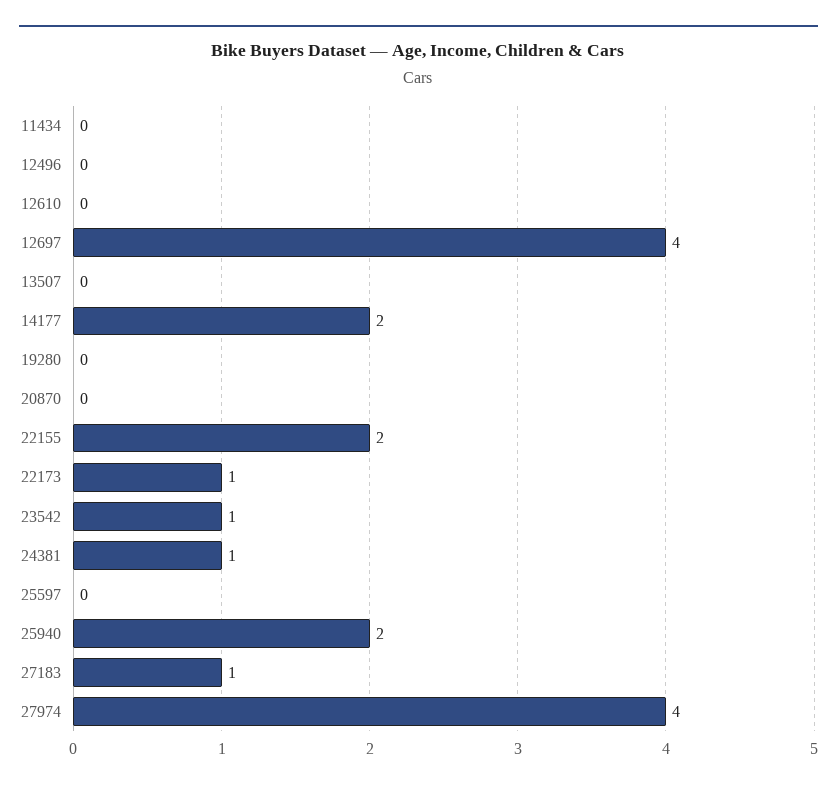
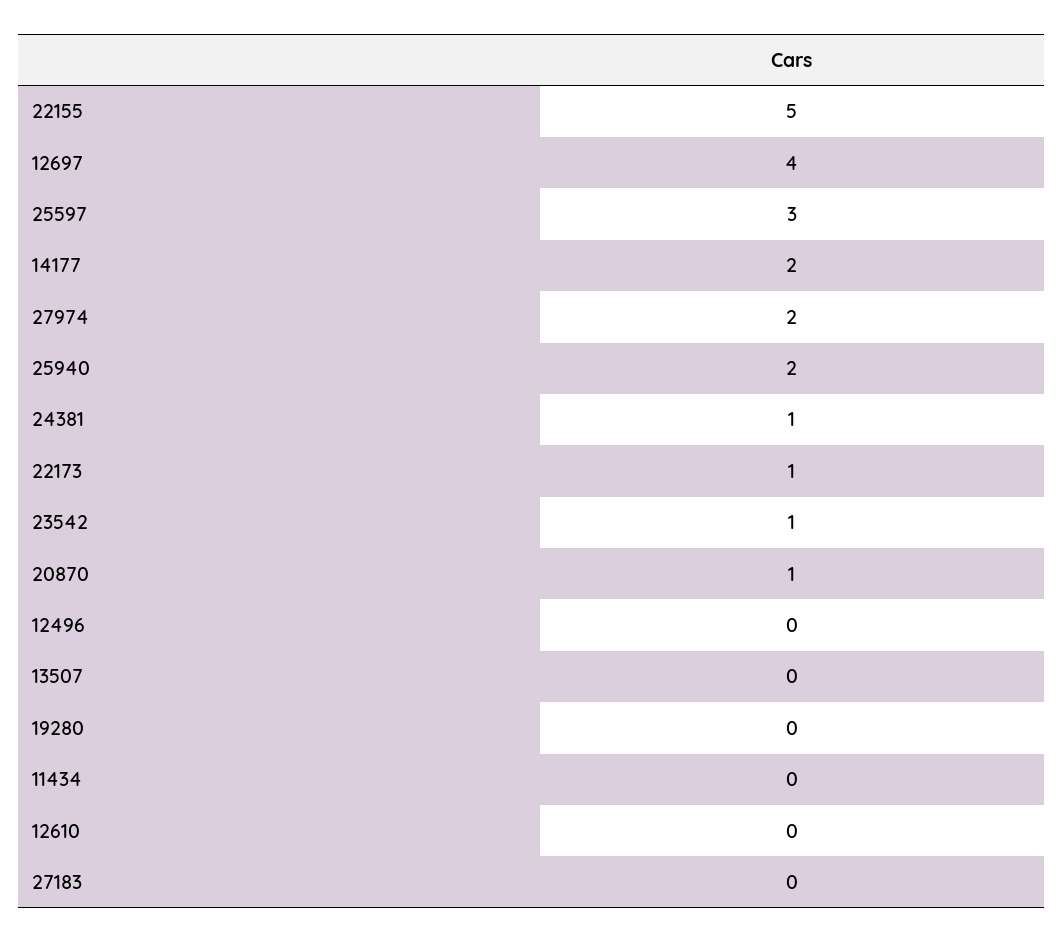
20870: 0 -> 1
22155: 2 -> 5
25597: 0 -> 3
27183: 1 -> 0
27974: 4 -> 2

